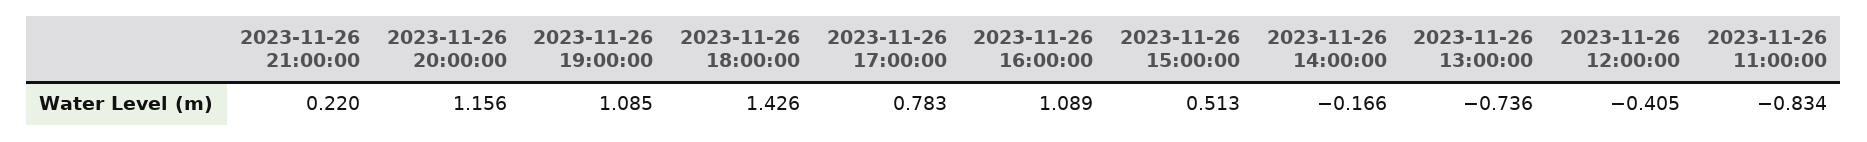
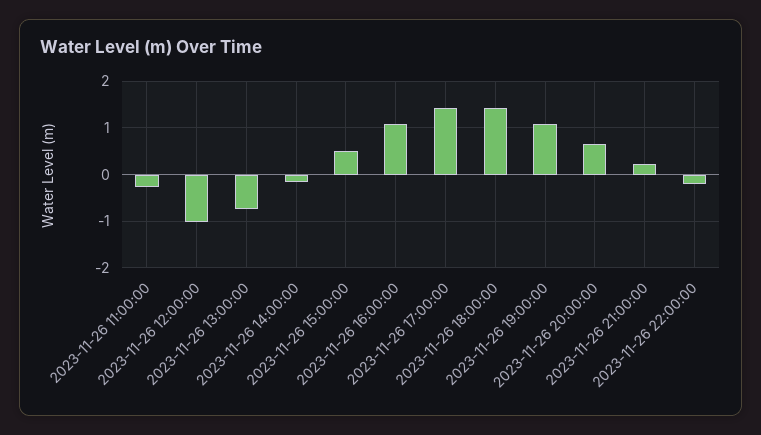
2023-11-26 20:00:00: 1.156 -> 0.6
2023-11-26 17:00:00: 0.783 -> 1.4
2023-11-26 12:00:00: -0.405 -> -1
2023-11-26 11:00:00: -0.834 -> -0.2
2023-11-26 22:00:00: none -> -0.2

